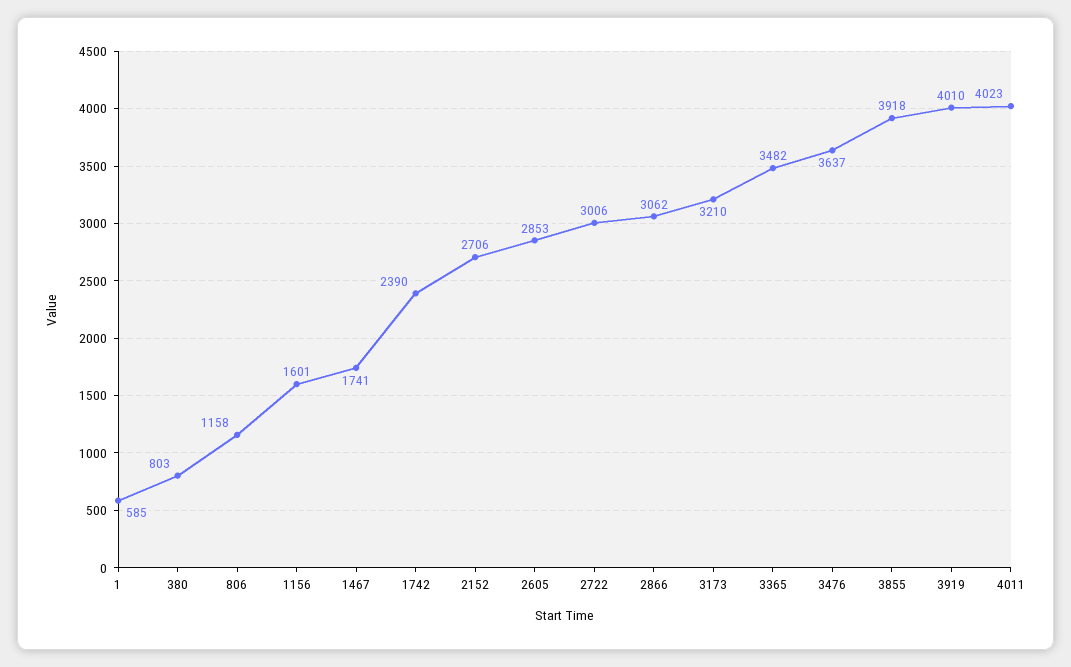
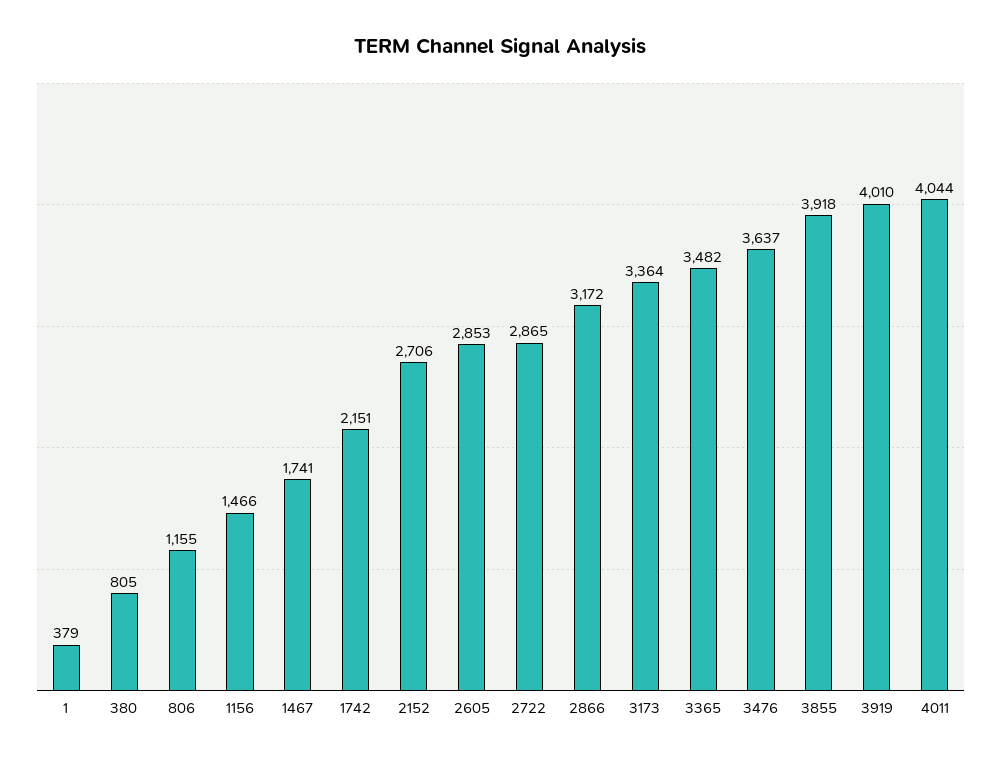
1: 585 -> 379
380: 803 -> 805
806: 1158 -> 1155
1156: 1601 -> 1466
1742: 2390 -> 2151
2722: 3006 -> 2865
2866: 3062 -> 3172
3173: 3210 -> 3364
4011: 4023 -> 4044

